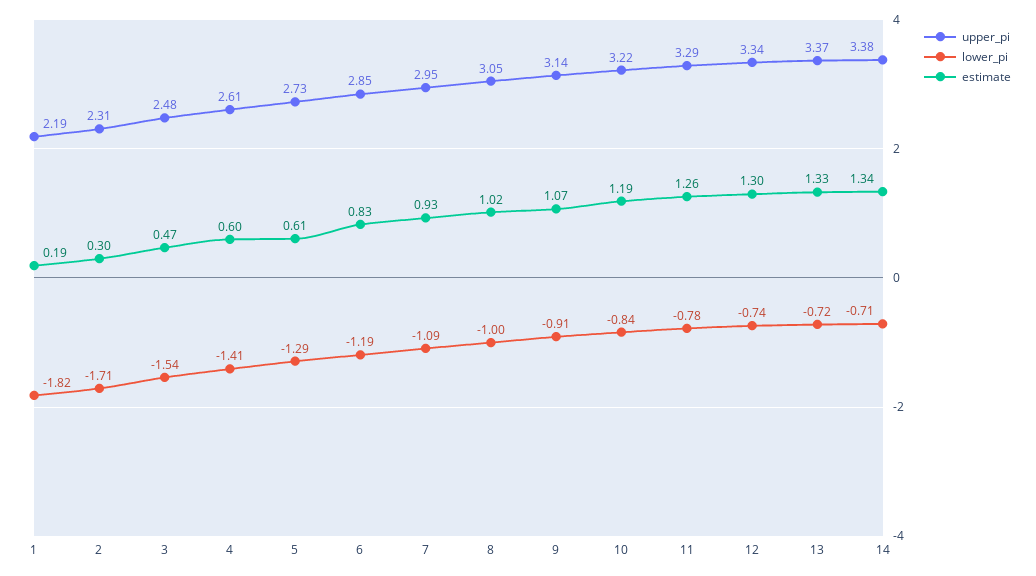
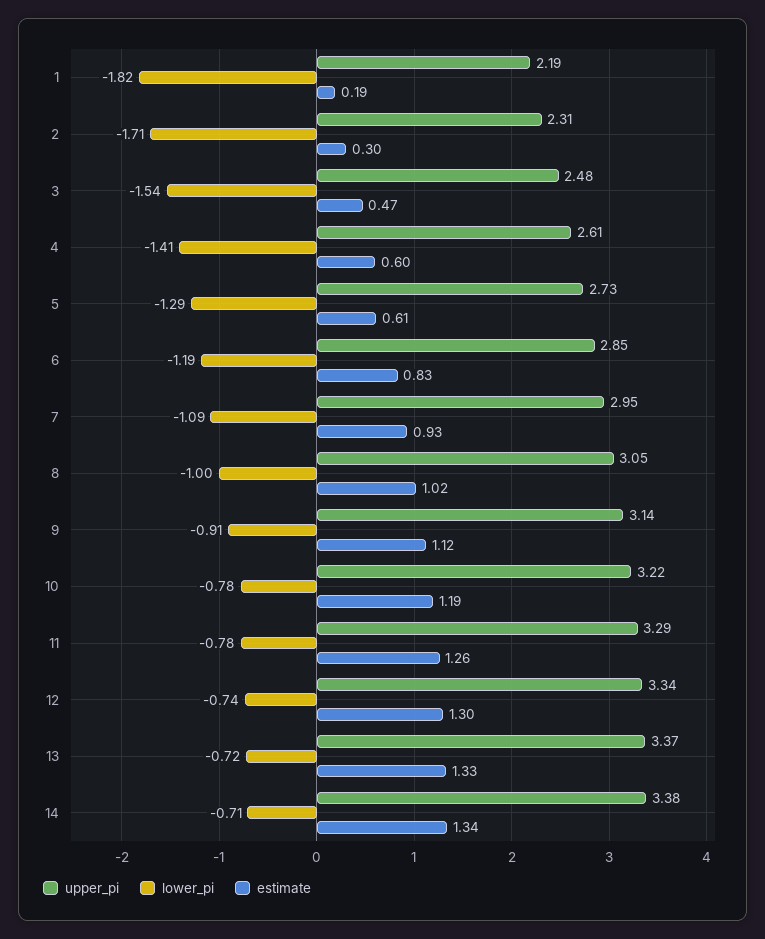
estimate, 9: 1.07 -> 1.12
lower_pi, 10: -0.84 -> -0.78

